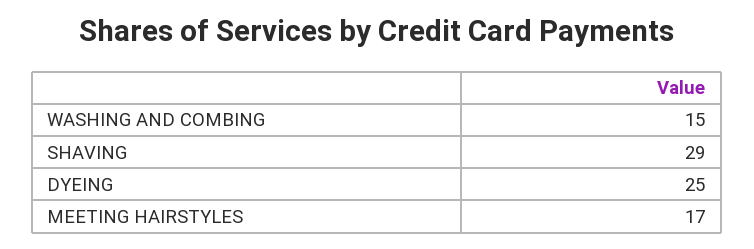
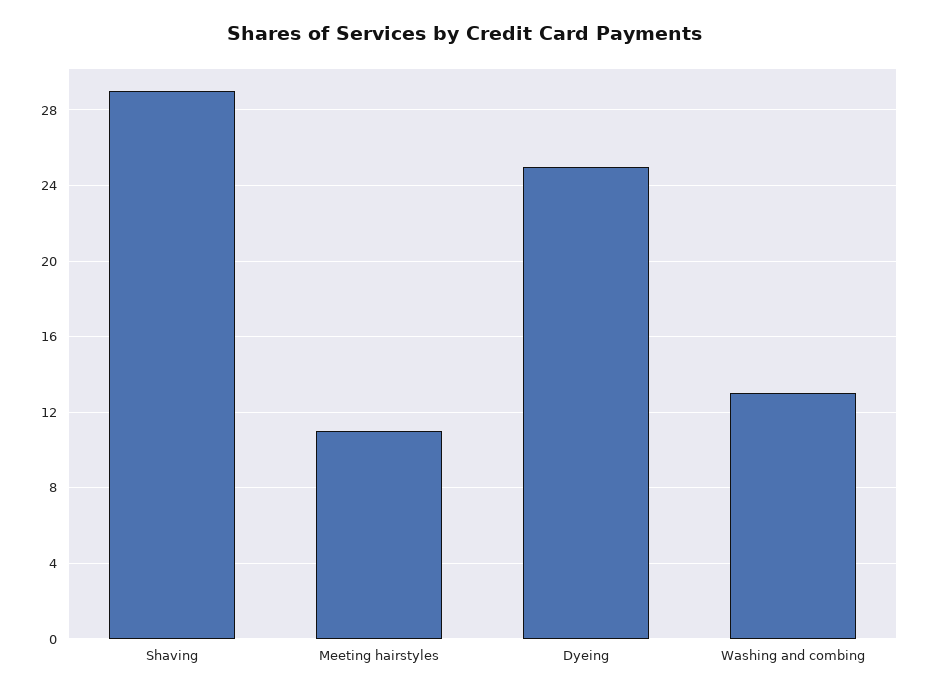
WASHING AND COMBING: 15 -> 13
MEETING HAIRSTYLES: 17 -> 11

